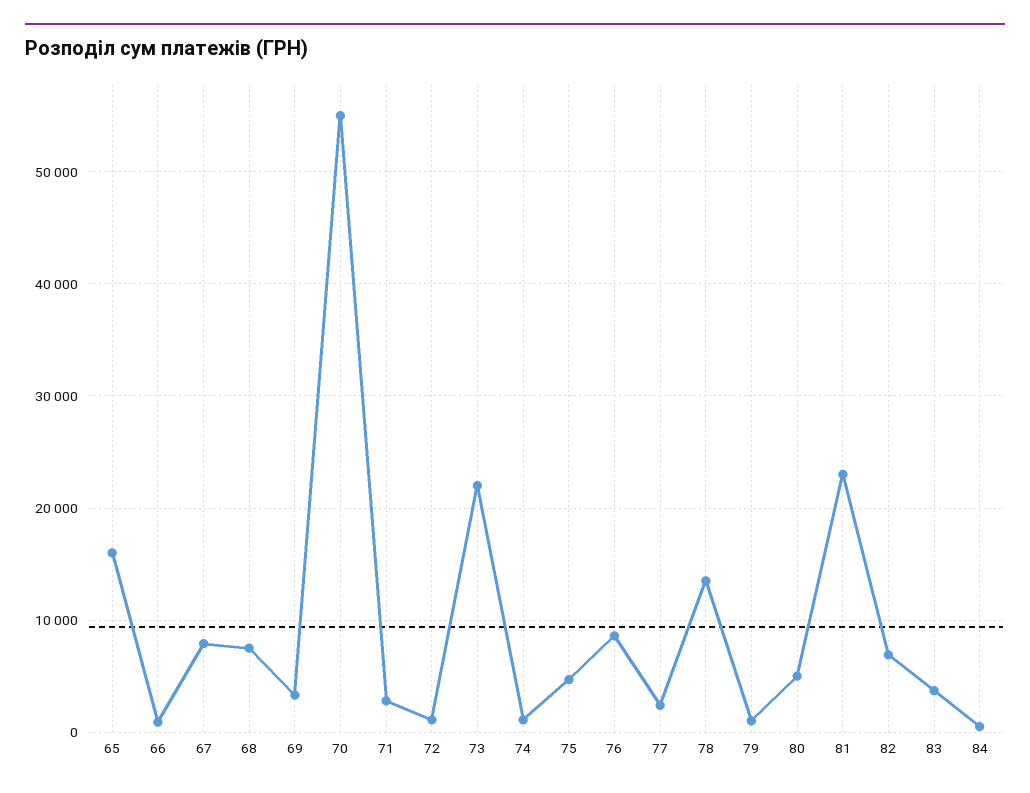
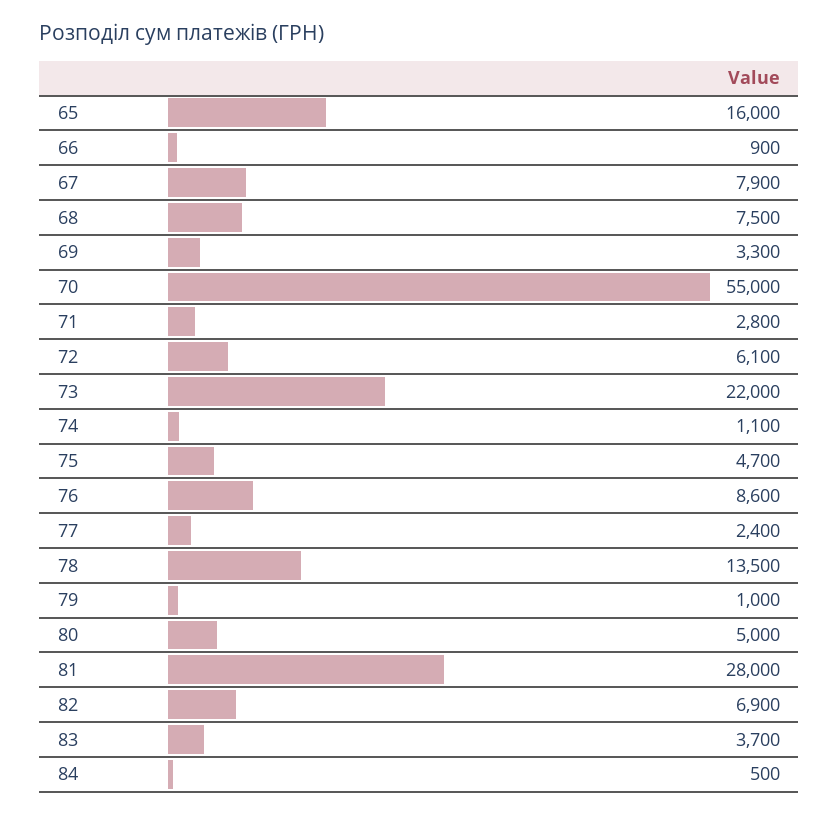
72: 1000 -> 6100
81: 23000 -> 28000

